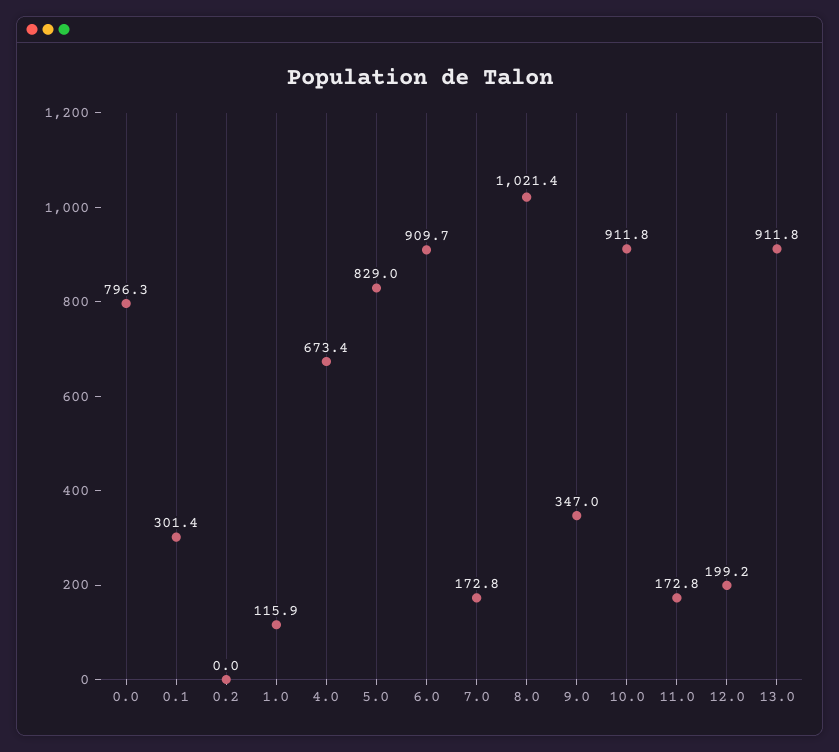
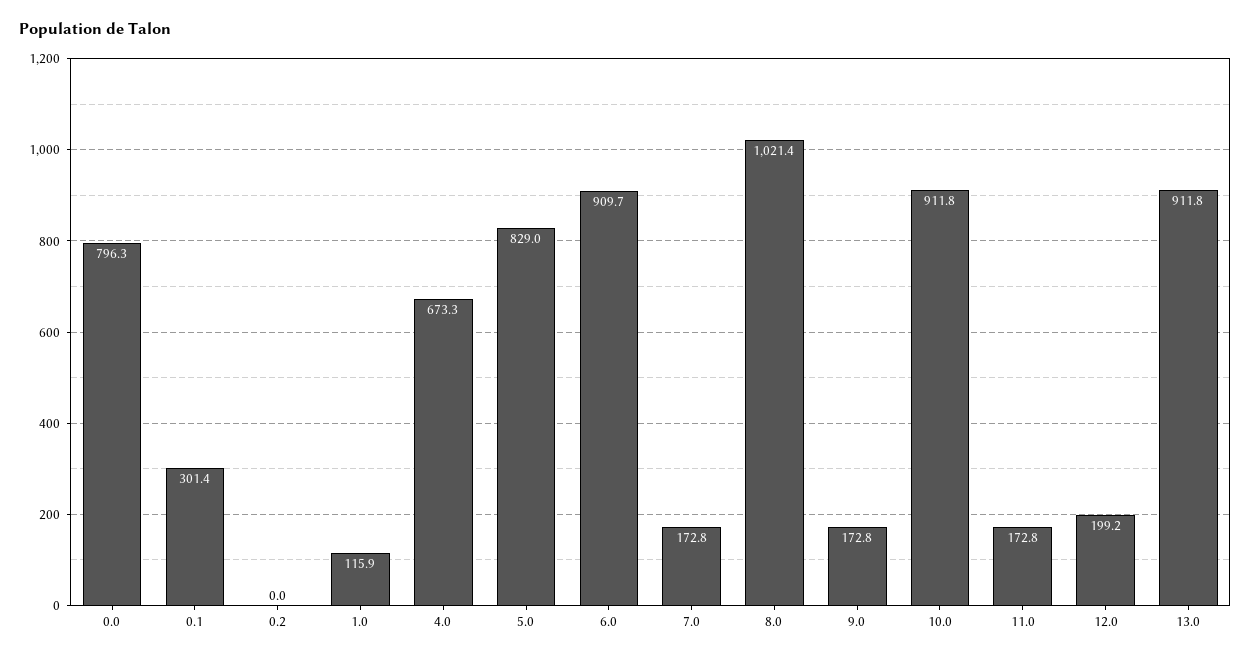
4.0: 673.4 -> 673.3
9.0: 347 -> 172.8

